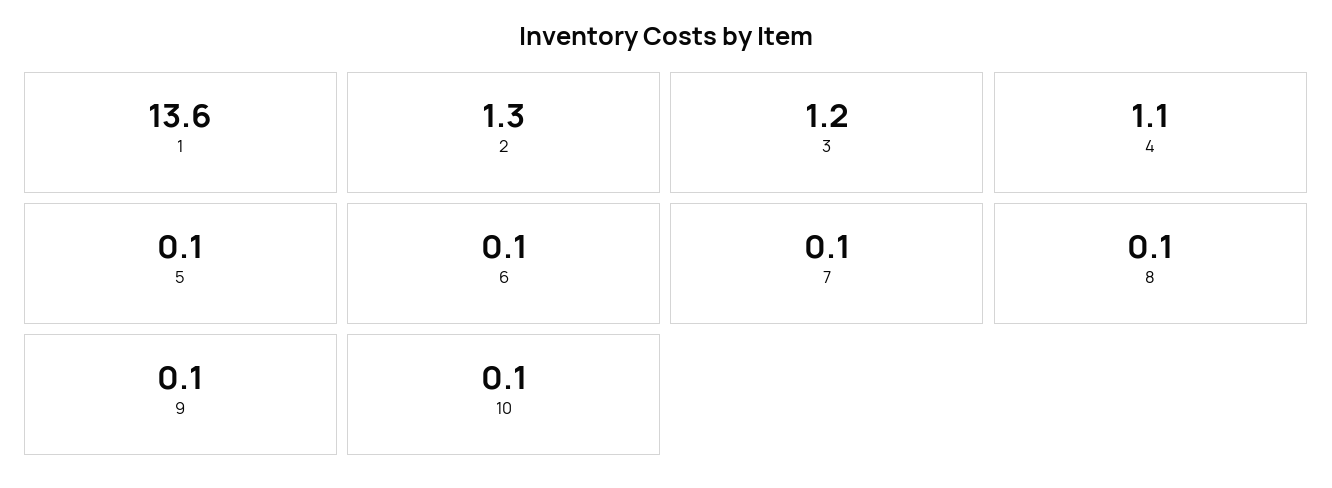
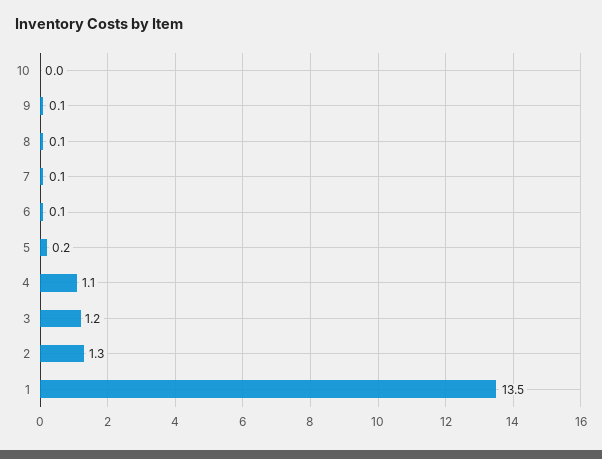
1: 13.6 -> 13.5
5: 0.1 -> 0.2
10: 0.1 -> 0

